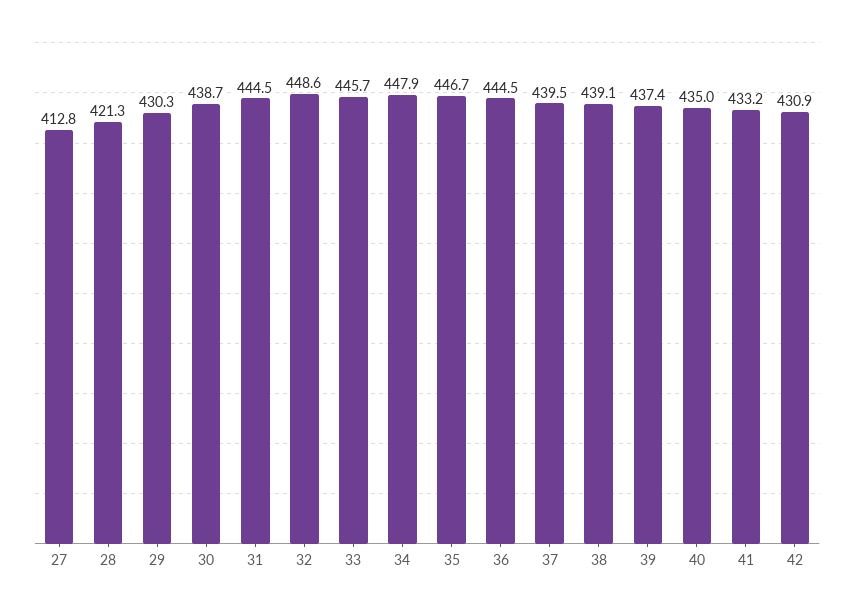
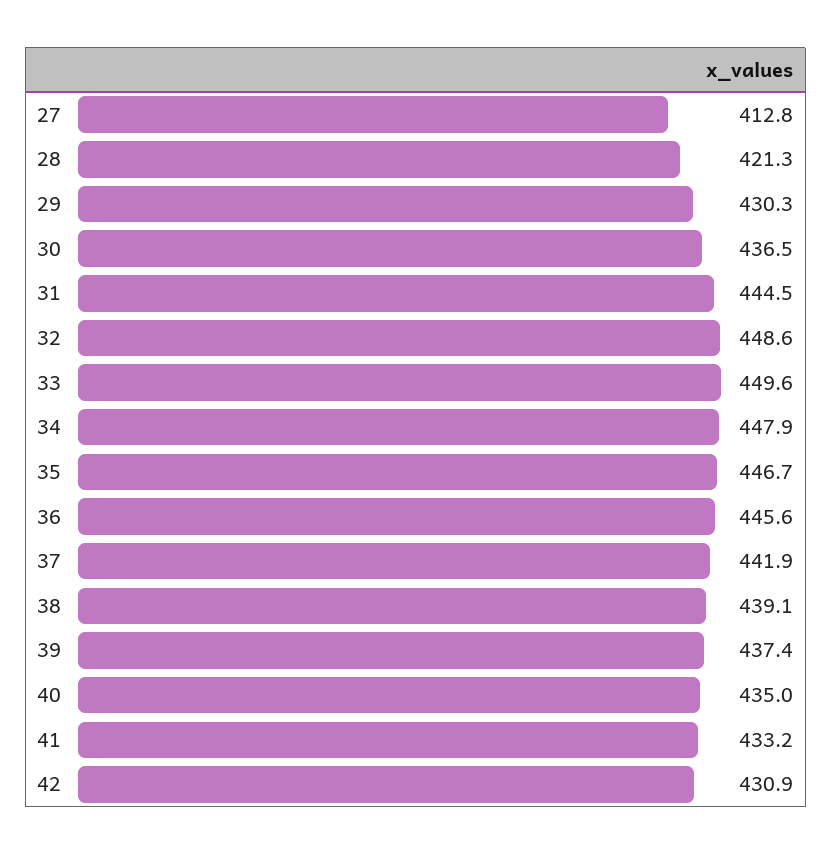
30: 438.7 -> 436.5
33: 445.7 -> 449.6
36: 444.5 -> 445.6
37: 439.5 -> 441.9

